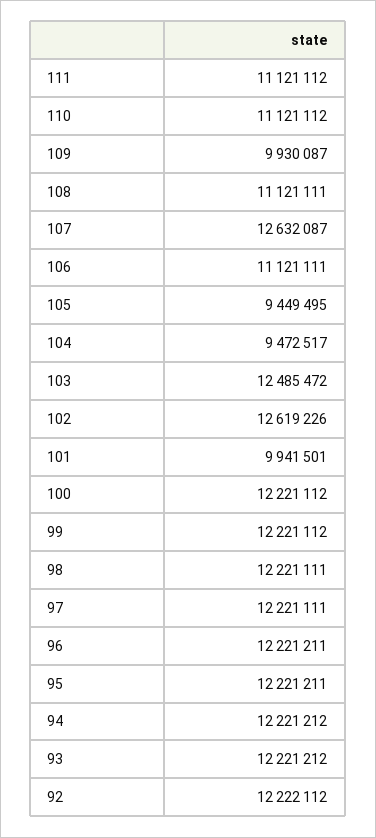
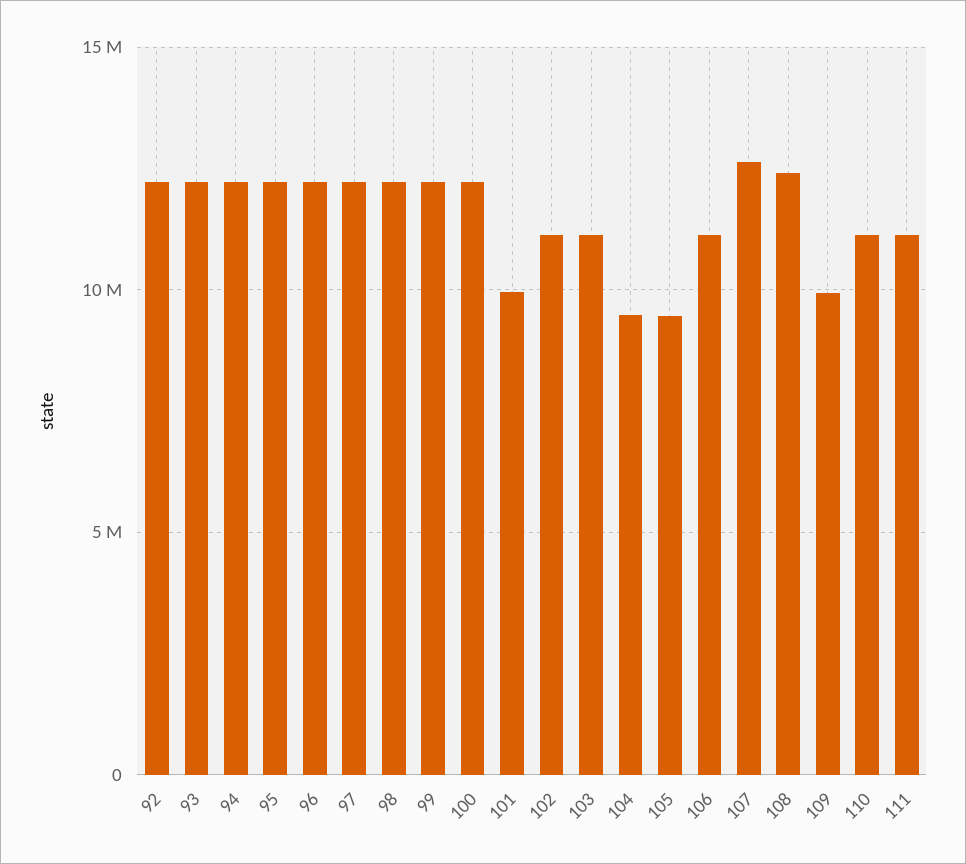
108: 11121111 -> 12500000
103: 12485472 -> 11000000
102: 12619226 -> 11000000

